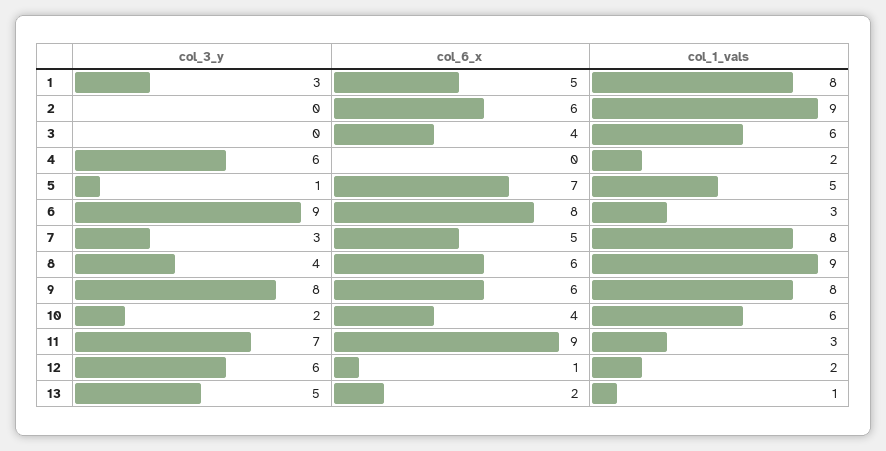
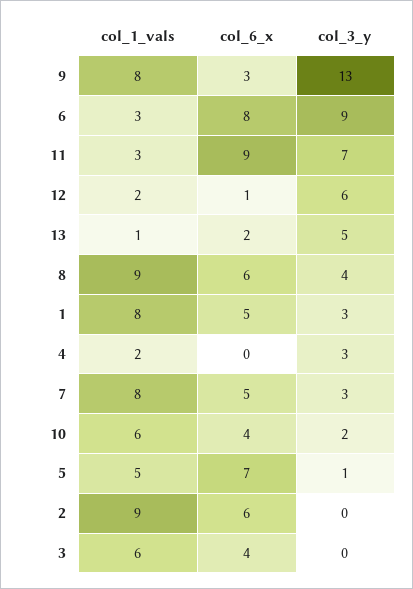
col_3_y, 4: 6 -> 3
col_3_y, 9: 8 -> 13
col_6_x, 9: 6 -> 3

